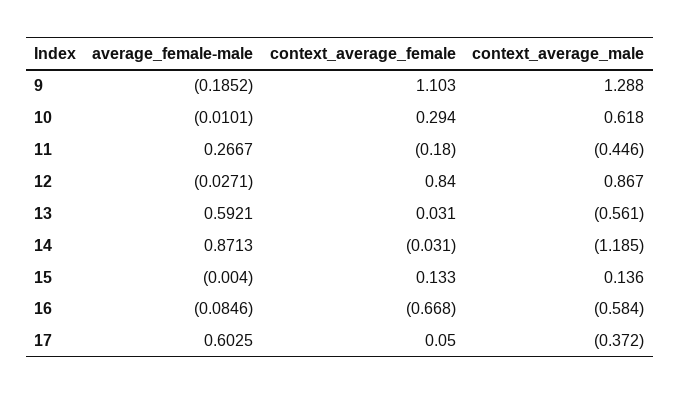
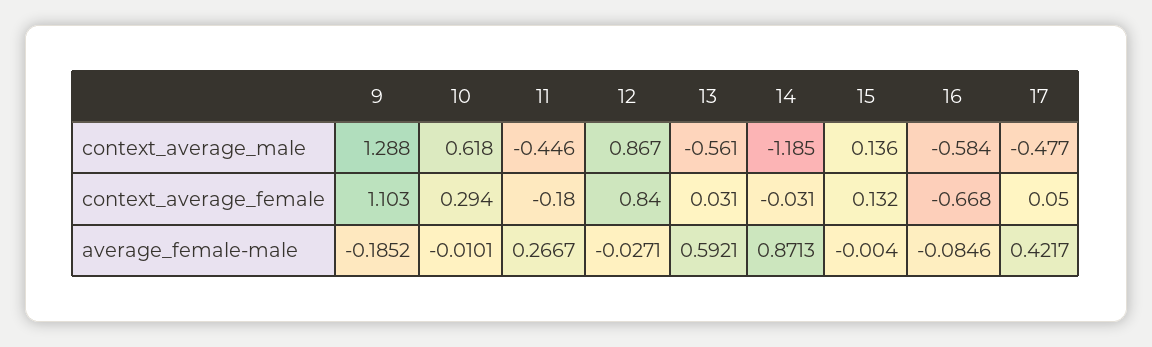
context_average_female, 15: 0.133 -> 0.132
average_female-male, 17: 0.6025 -> 0.4217
context_average_male, 17: -0.372 -> -0.477

